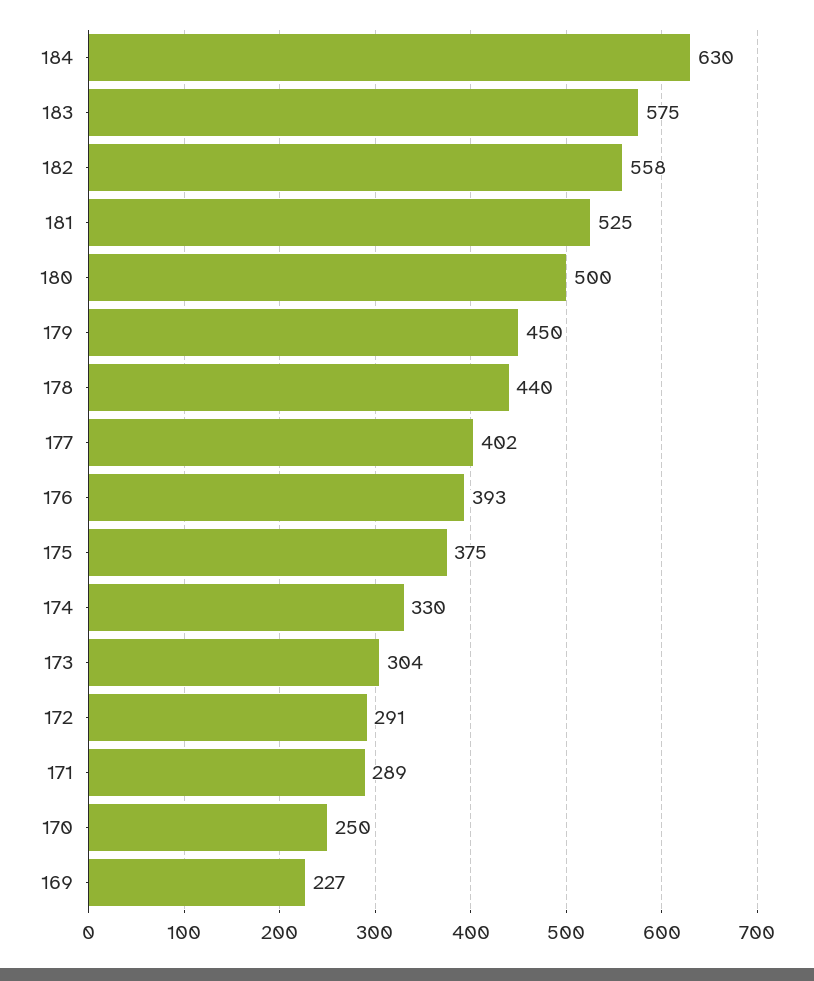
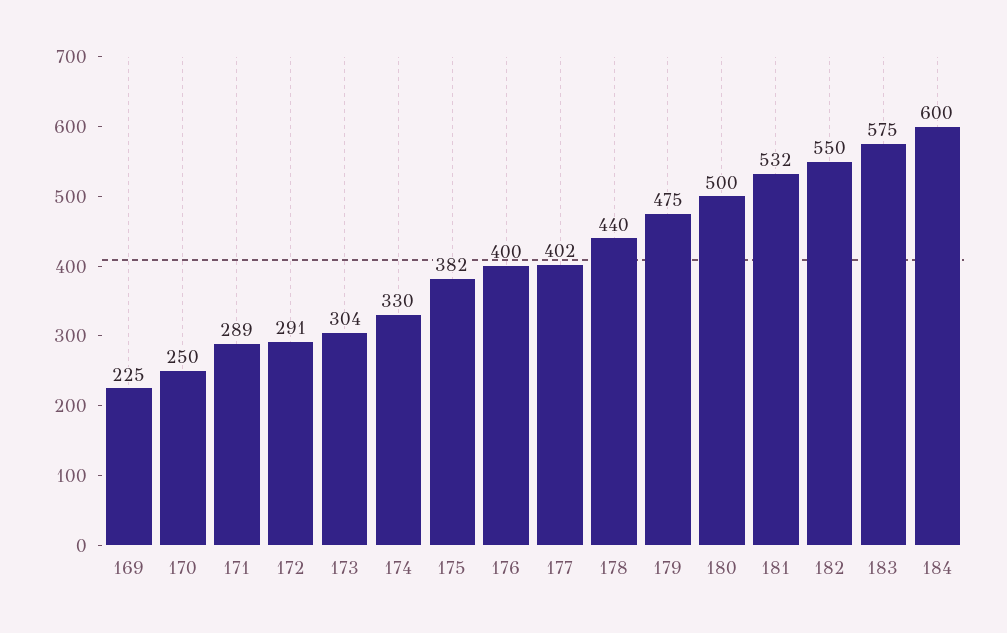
184: 630 -> 600
182: 558 -> 550
181: 525 -> 532
179: 450 -> 475
176: 393 -> 400
175: 375 -> 382
169: 227 -> 225

